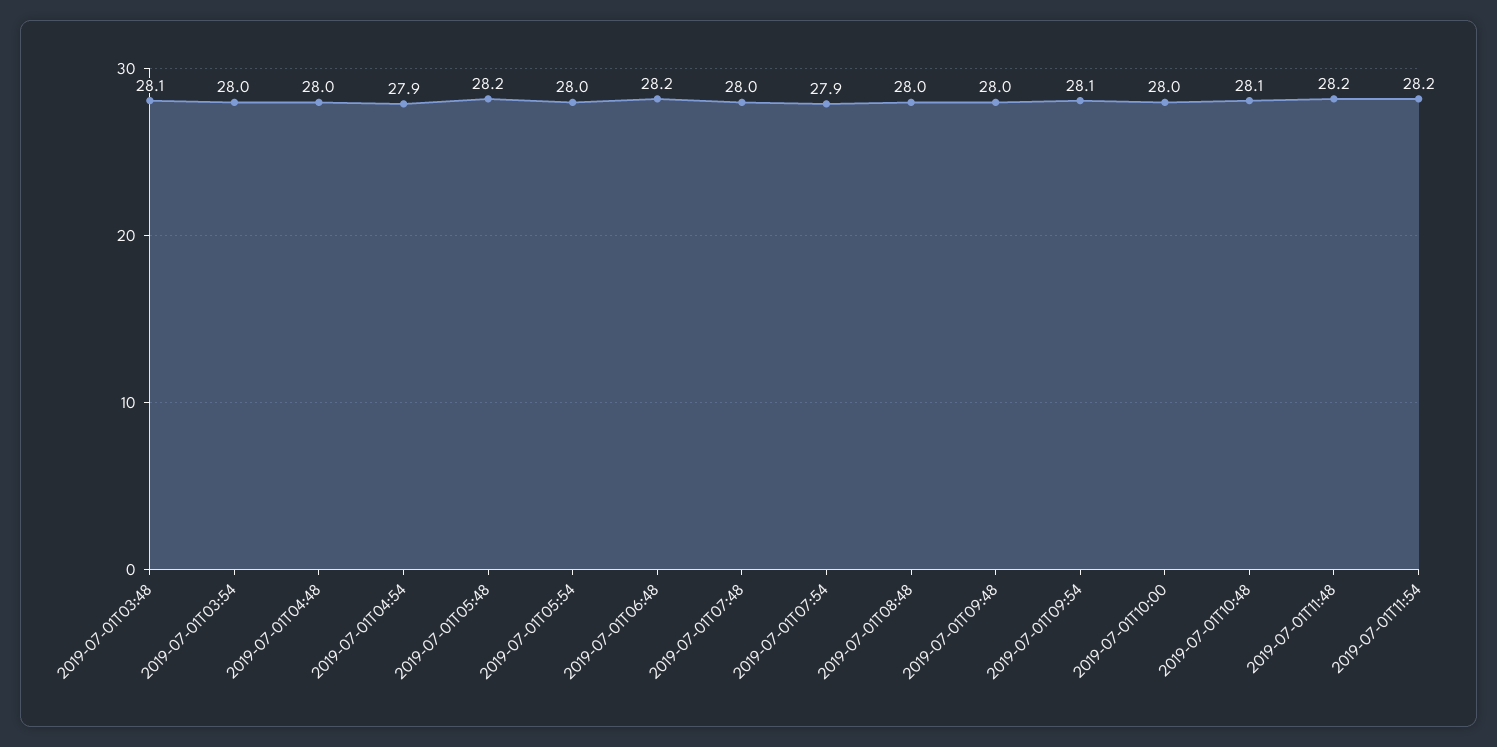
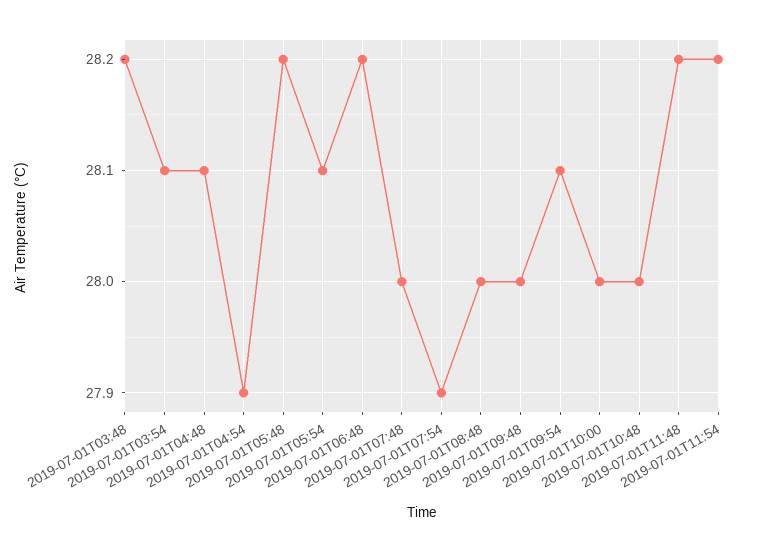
2019-07-01T03:48: 28.1 -> 28.2
2019-07-01T03:54: 28 -> 28.1
2019-07-01T04:48: 28 -> 28.1
2019-07-01T05:54: 28 -> 28.1
2019-07-01T10:48: 28.1 -> 28

